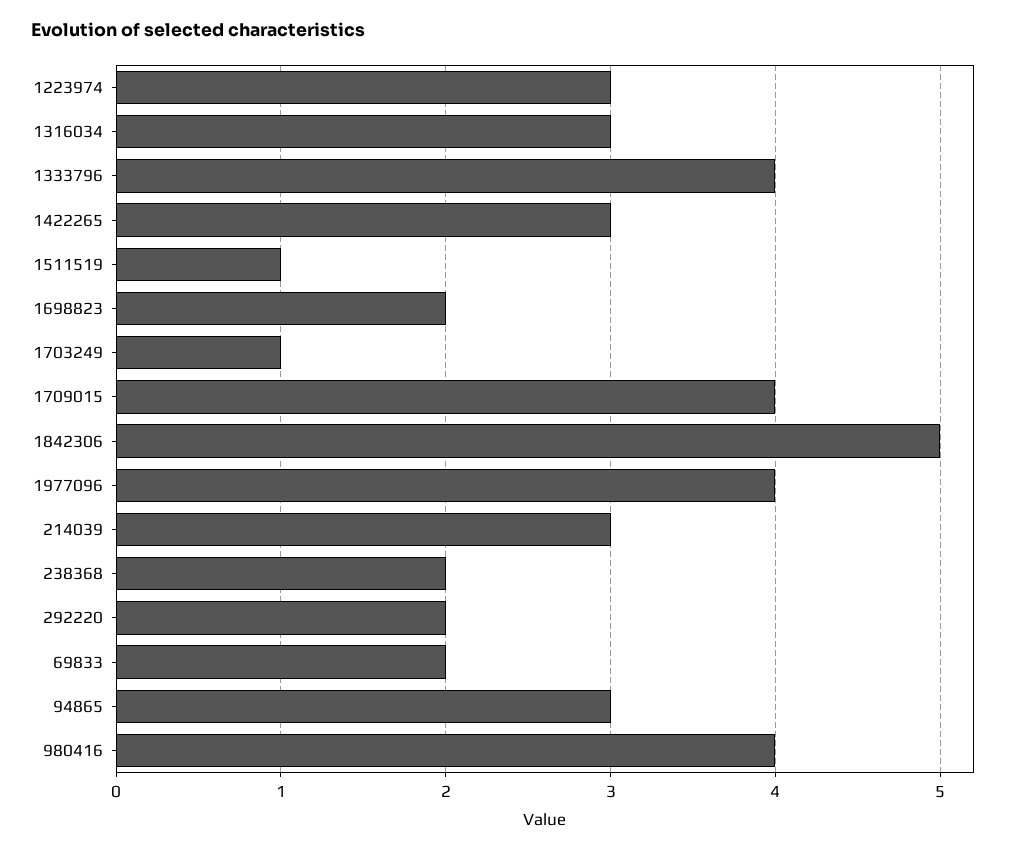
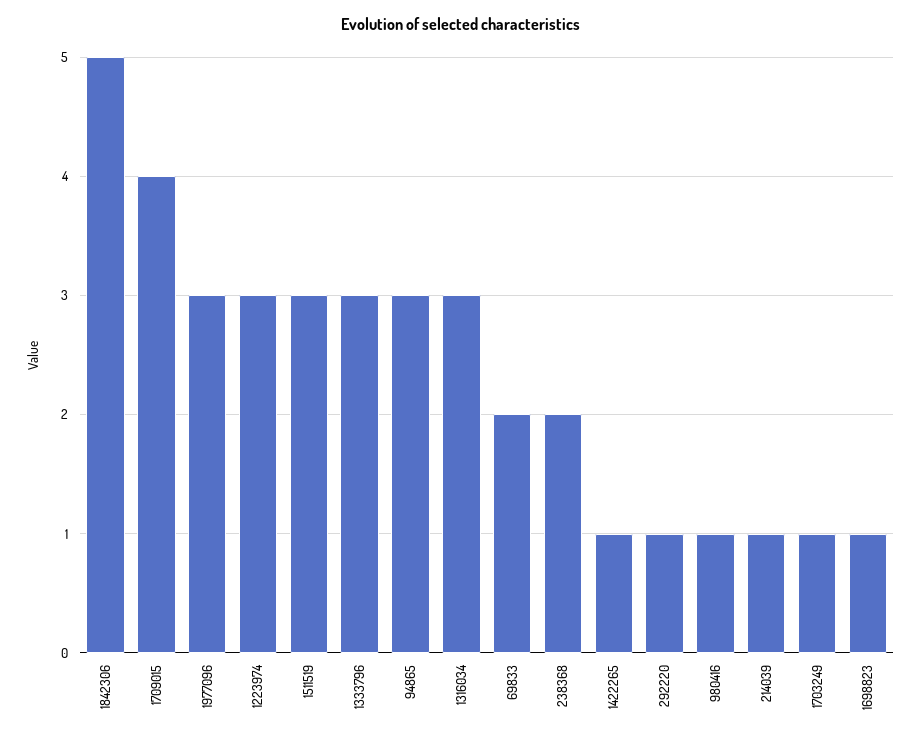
1333796: 4 -> 3
1422265: 3 -> 1
1511519: 1 -> 3
1698823: 2 -> 1
1977096: 4 -> 3
214039: 3 -> 1
292220: 2 -> 1
980416: 4 -> 1

